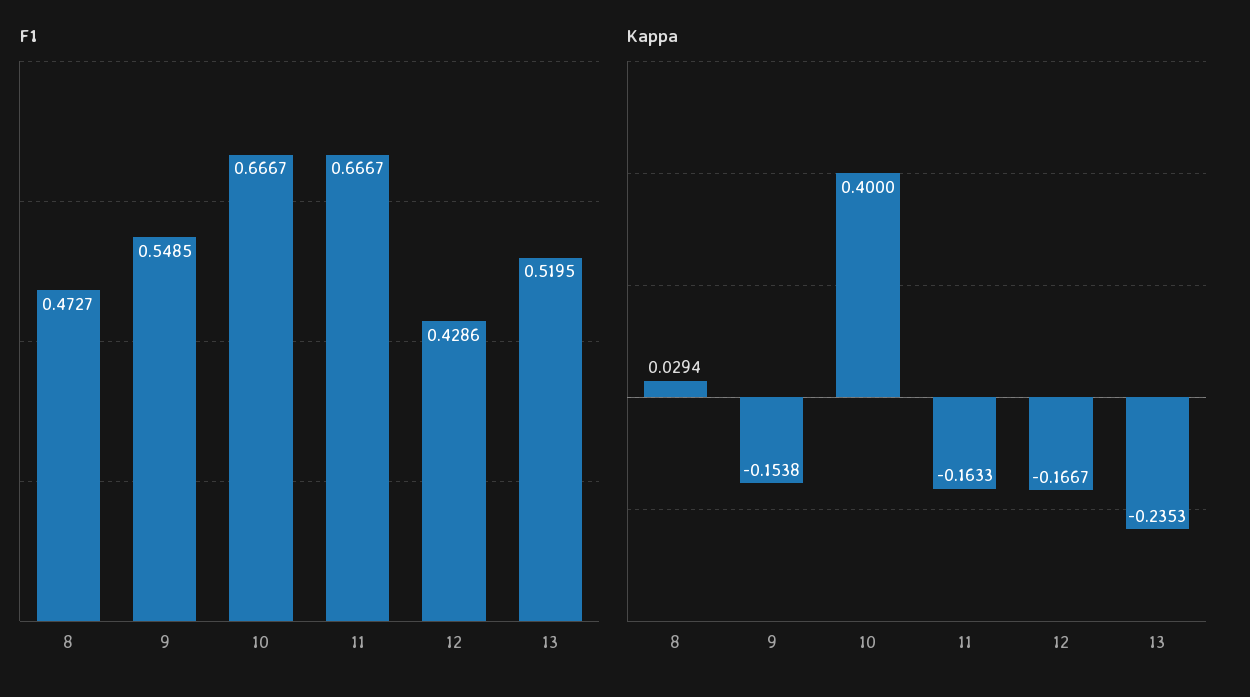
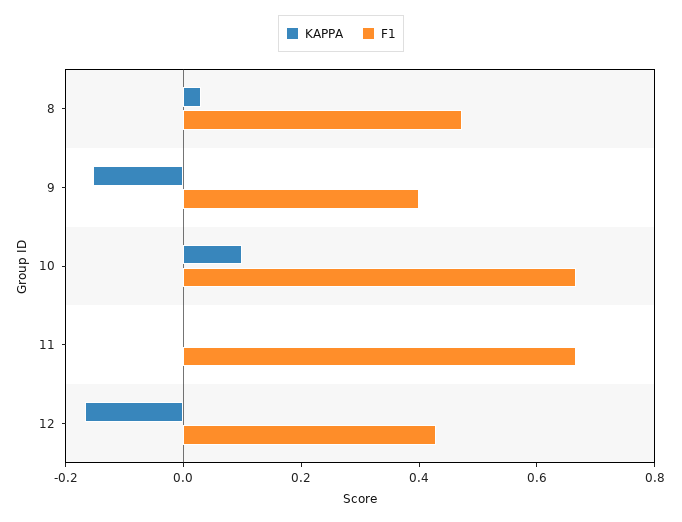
F1, 9: 0.5485 -> 0.4
F1, 13: 0.5195 -> none
Kappa, 10: 0.4 -> 0.1
Kappa, 11: -0.1633 -> 0
Kappa, 13: -0.2353 -> none

